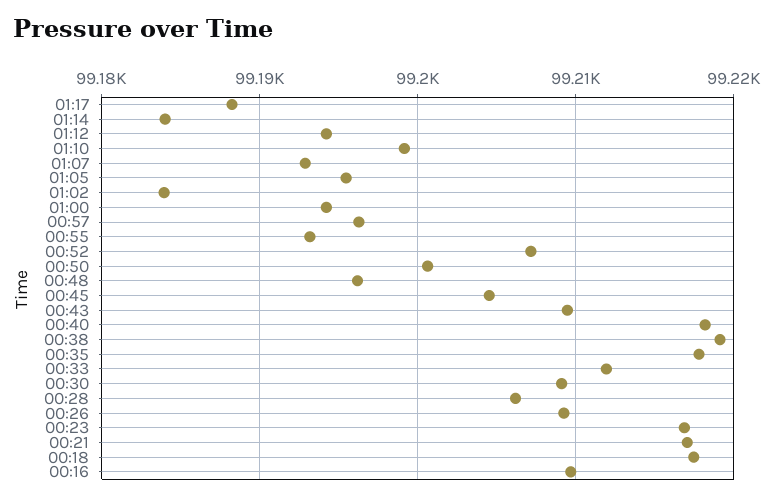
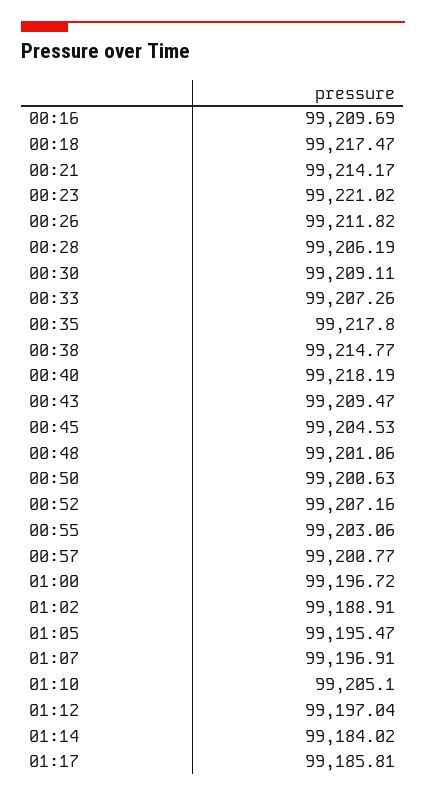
01:17: 99188 -> 99185.81
01:12: 99194 -> 99197.04
01:10: 99199 -> 99205.1
01:07: 99193 -> 99196.91
01:02: 99184 -> 99188.91
01:00: 99194 -> 99196.72
00:57: 99196 -> 99200.77
00:55: 99193 -> 99203.06
00:48: 99196 -> 99201.06
00:38: 99219 -> 99214.77
00:33: 99212 -> 99207.26
00:26: 99209 -> 99211.82
00:23: 99217 -> 99221.02
00:21: 99217 -> 99214.17

